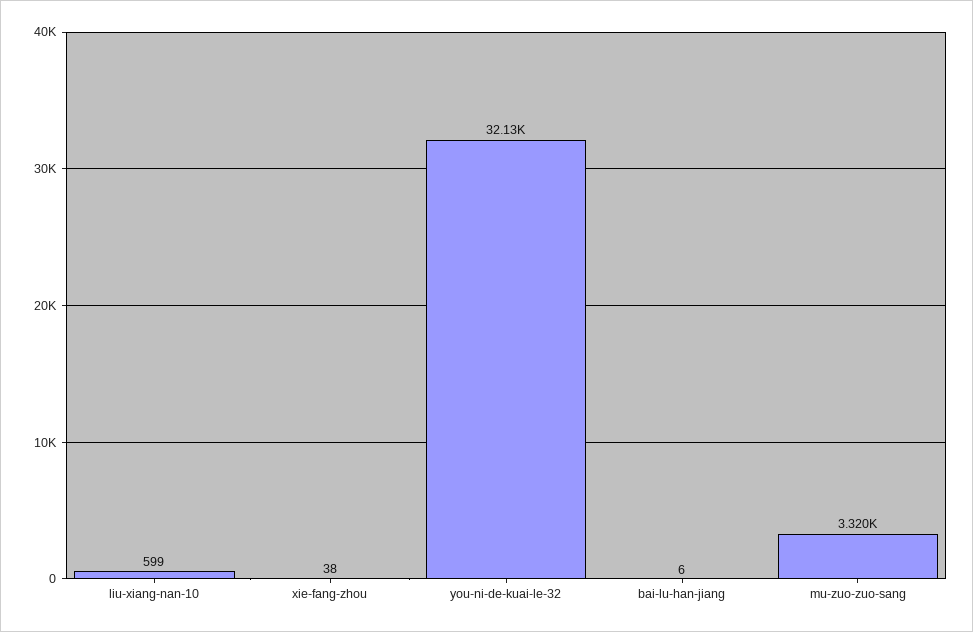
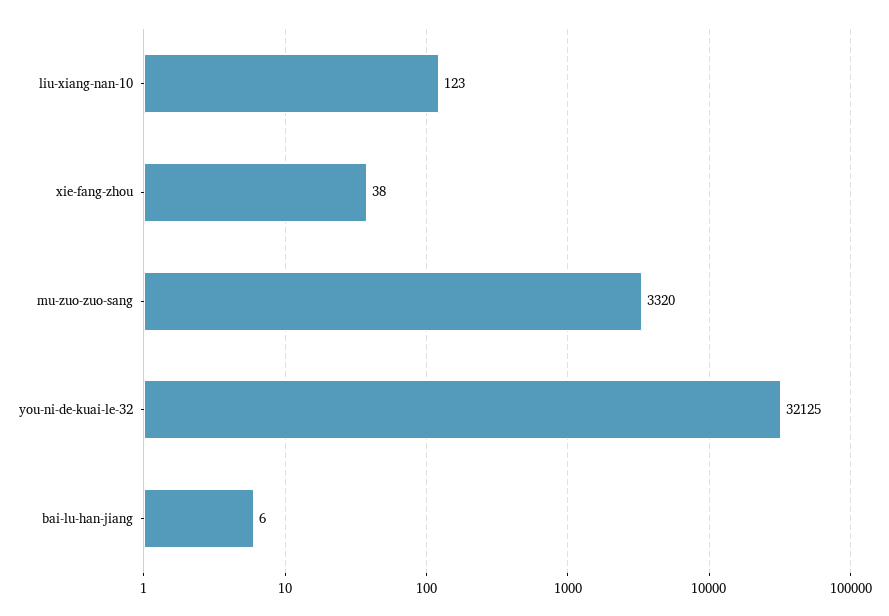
liu-xiang-nan-10: 599 -> 123

